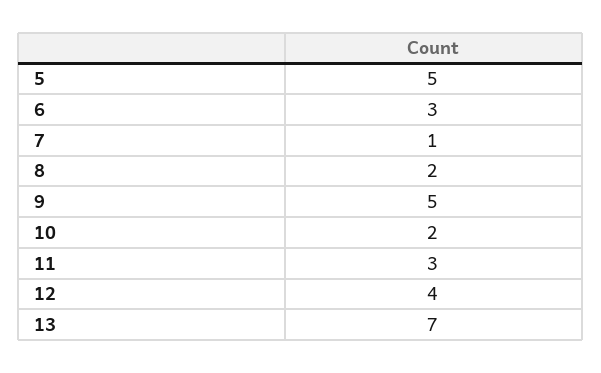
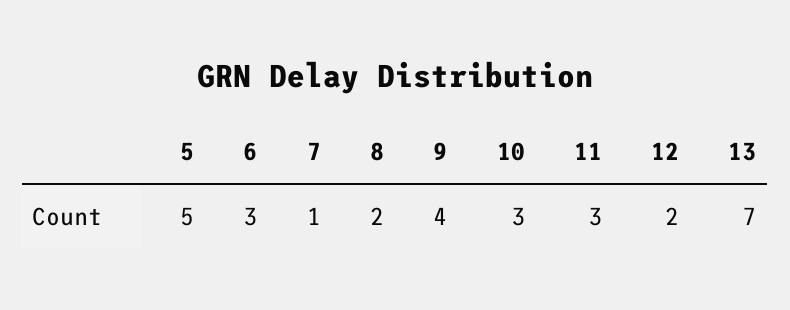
9: 5 -> 4
10: 2 -> 3
12: 4 -> 2

